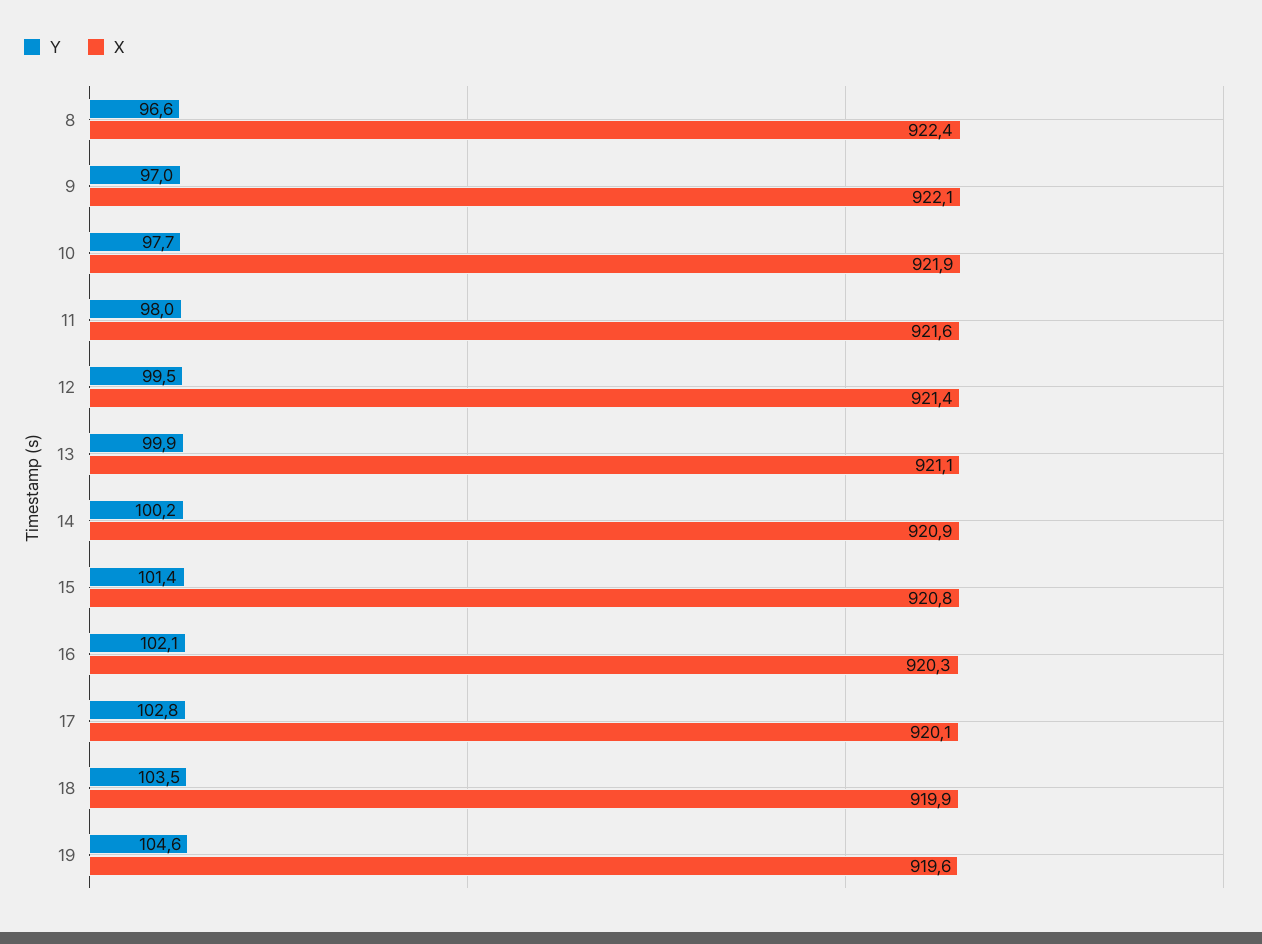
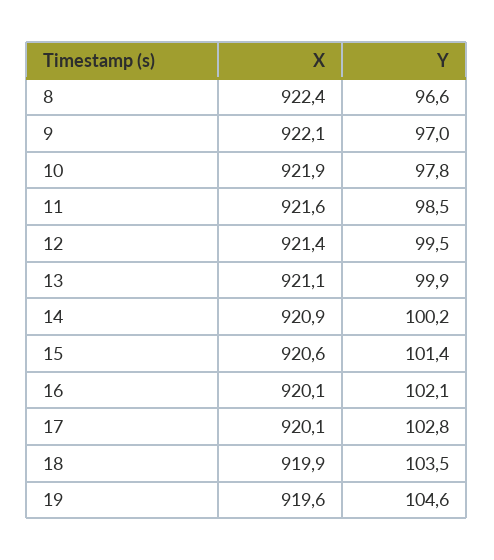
Y, 10: 97.7 -> 97.8
Y, 11: 98 -> 98.5
X, 15: 920.8 -> 920.6
X, 16: 920.3 -> 920.1

